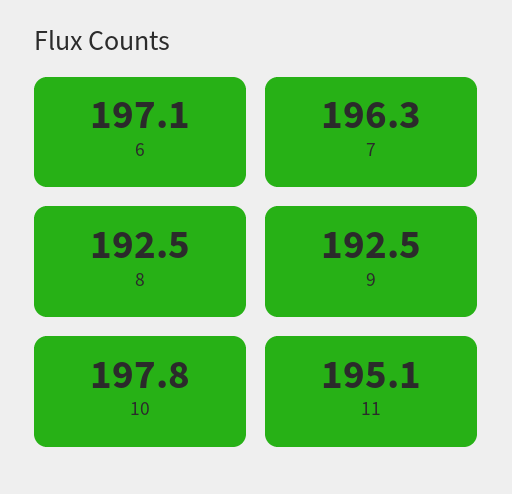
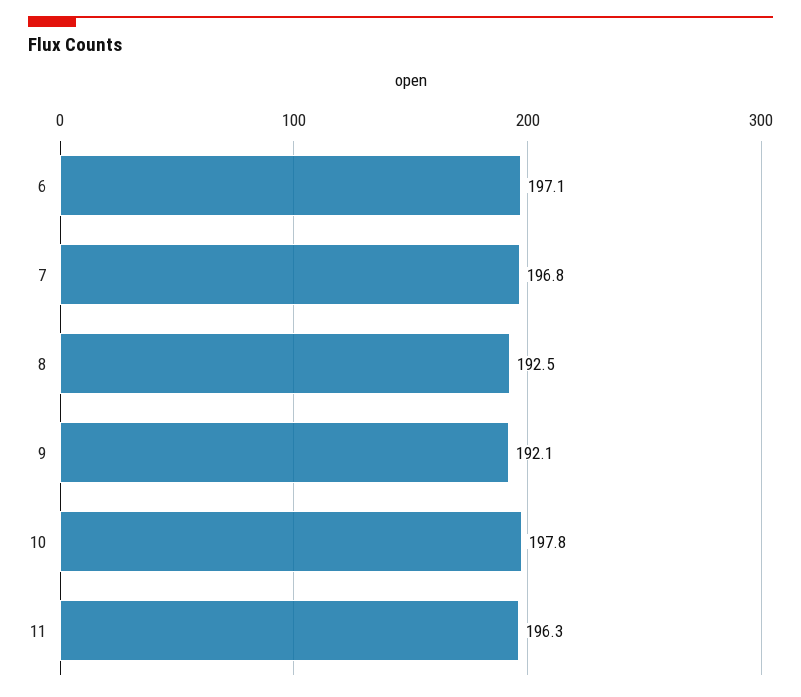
7: 196.3 -> 196.8
9: 192.5 -> 192.1
11: 195.1 -> 196.3

